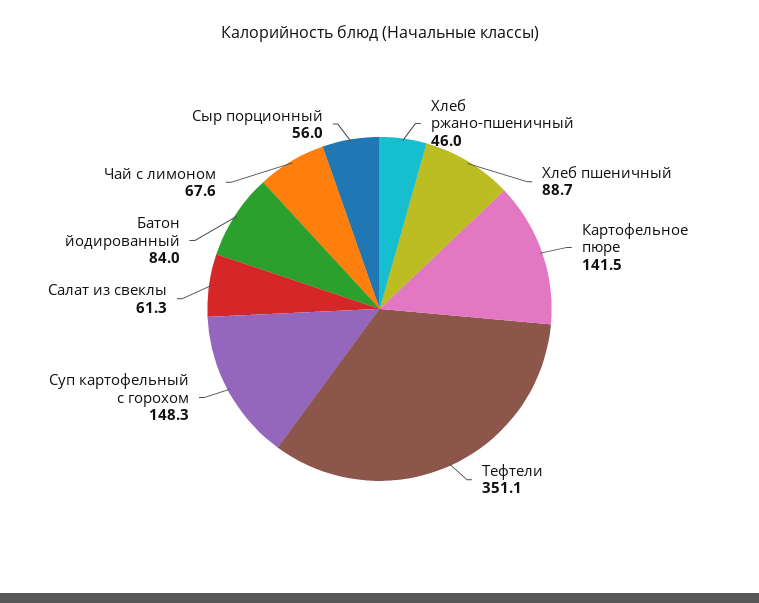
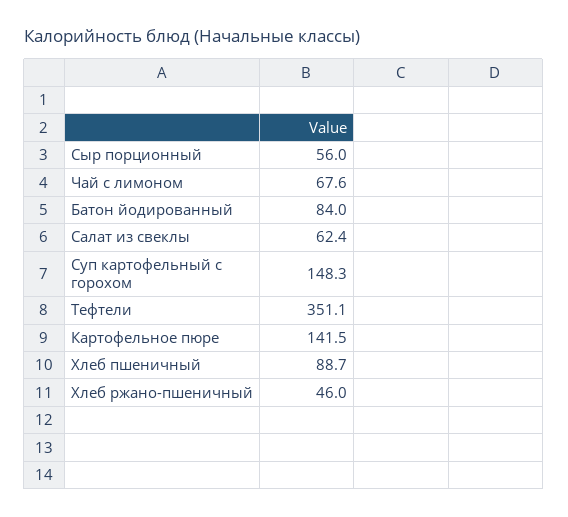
Салат из свеклы: 61.3 -> 62.4

